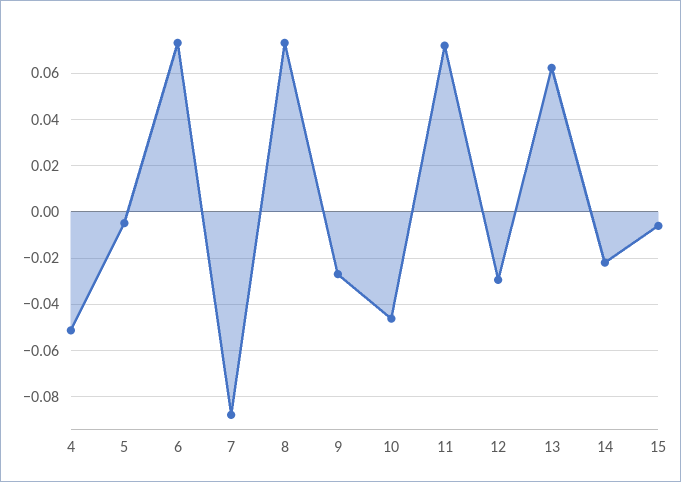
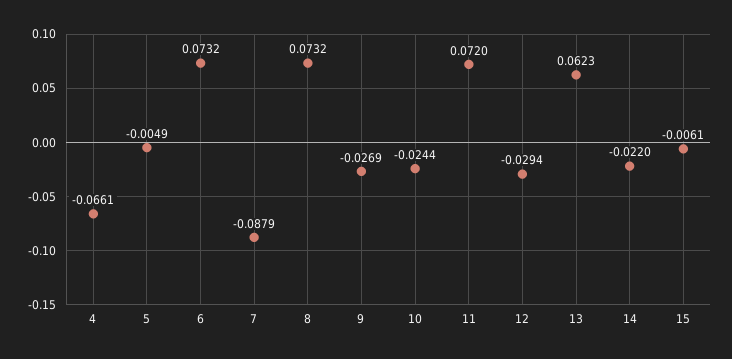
4: -0.05 -> -0.0661
10: -0.045 -> -0.0244

